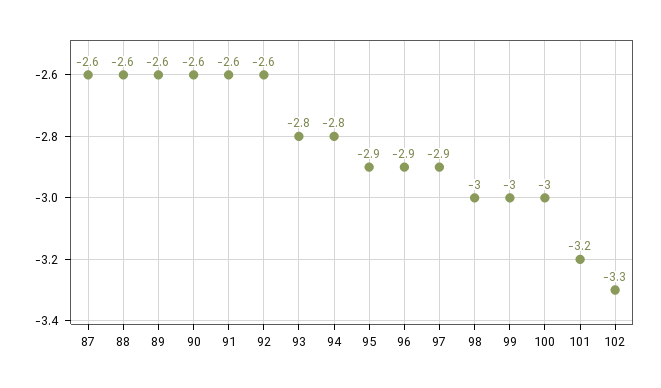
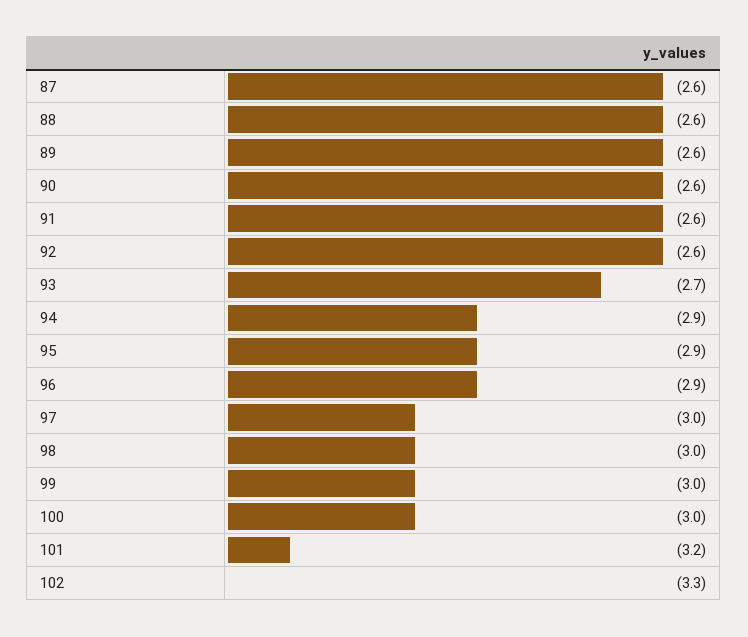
93: -2.8 -> -2.7
94: -2.8 -> -2.9
97: -2.9 -> -3

